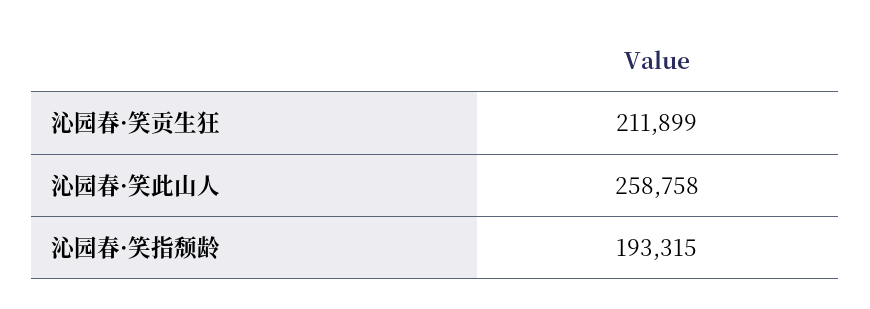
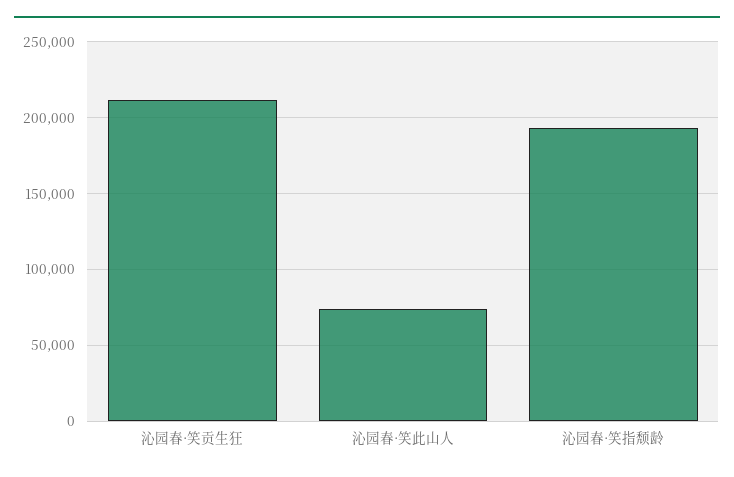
沁园春·笑此山人: 258758 -> 75000

